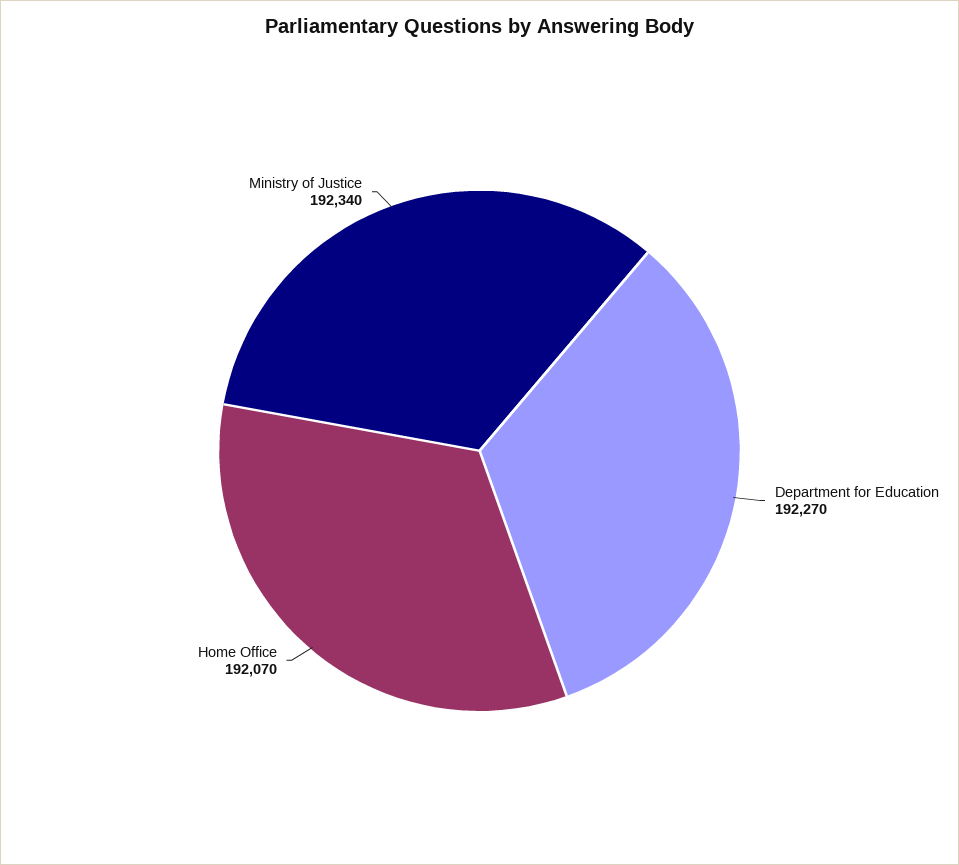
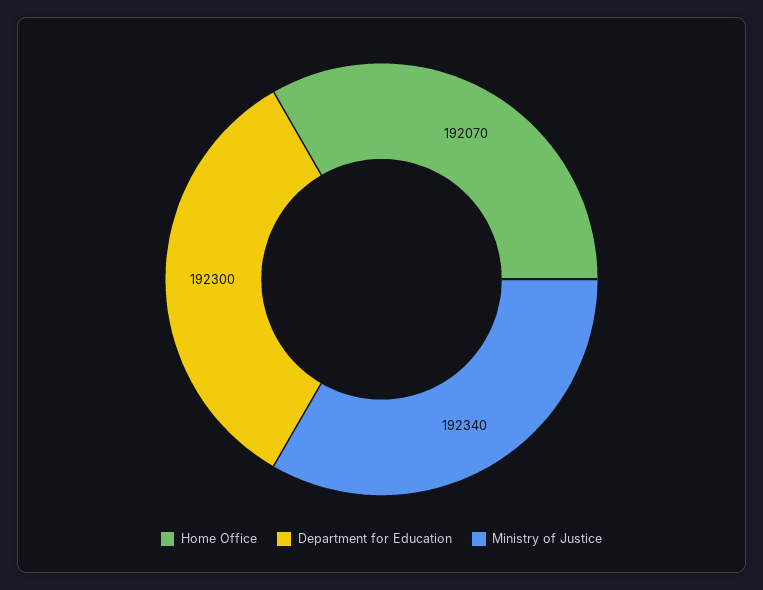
Department for Education: 192270 -> 192300

